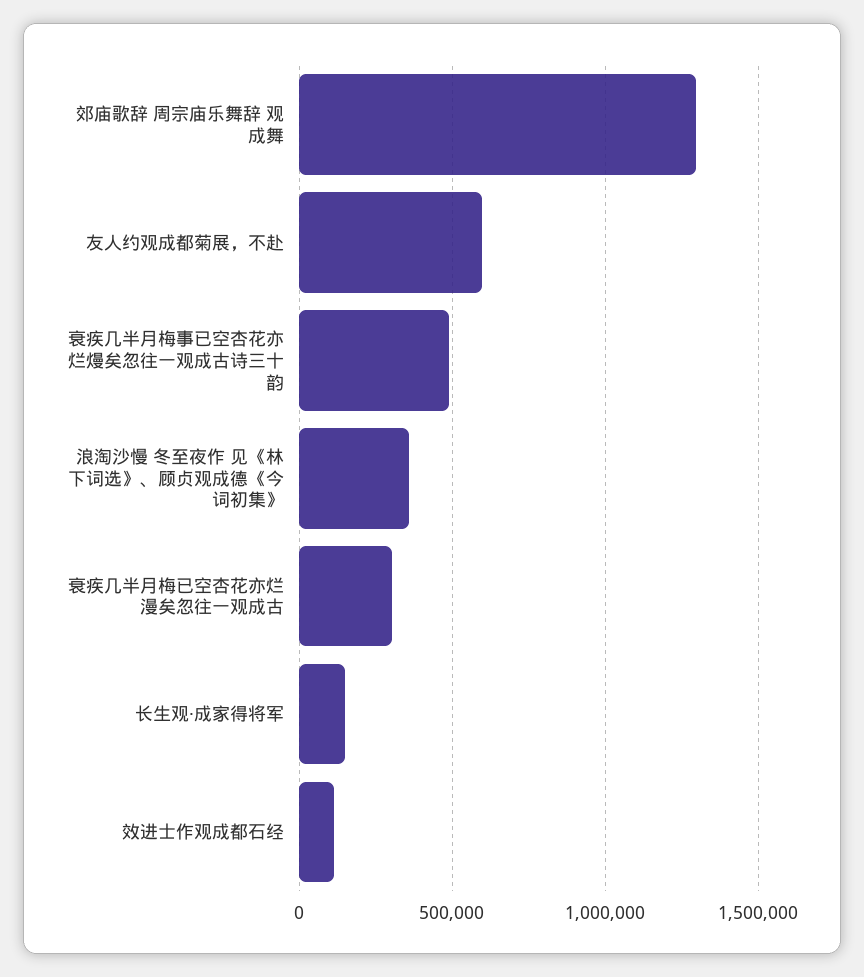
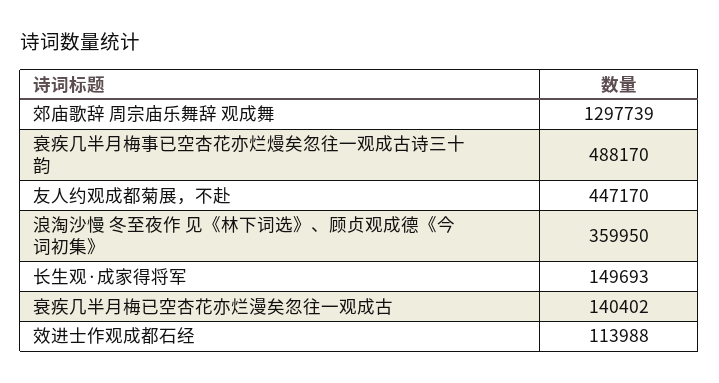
友人约观成都菊展，不赴: 600000 -> 447170
衰疾几半月梅已空杏花亦烂漫矣忽往一观成古: 300000 -> 140402

